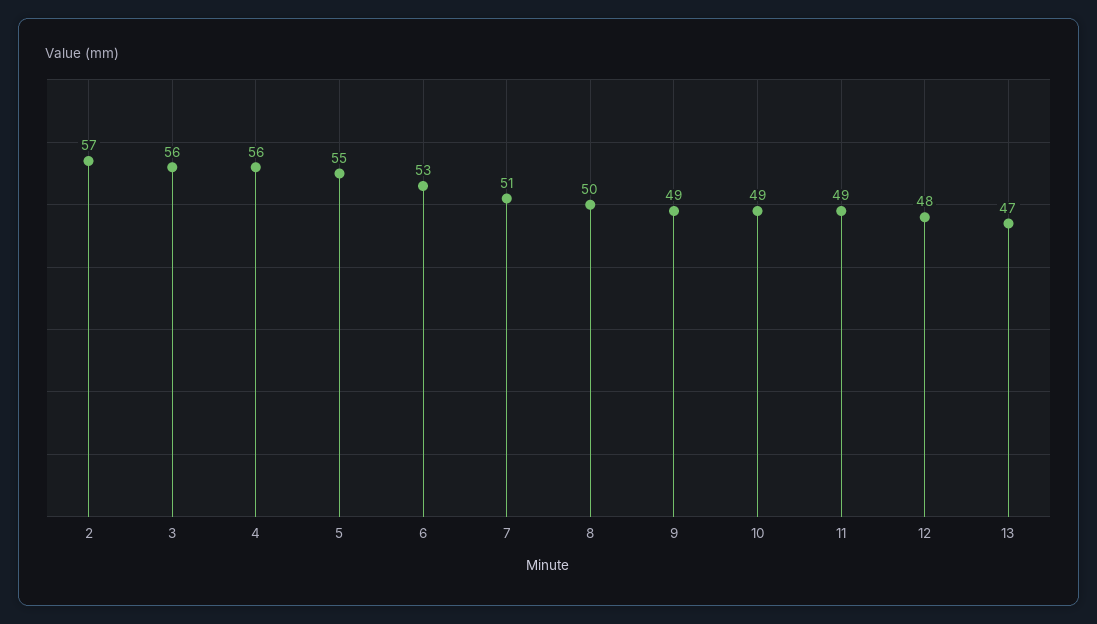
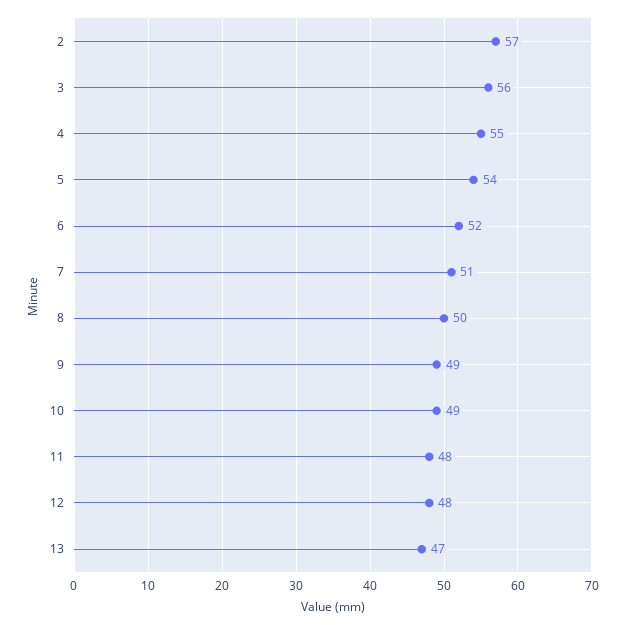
4: 56 -> 55
5: 55 -> 54
6: 53 -> 52
11: 49 -> 48

